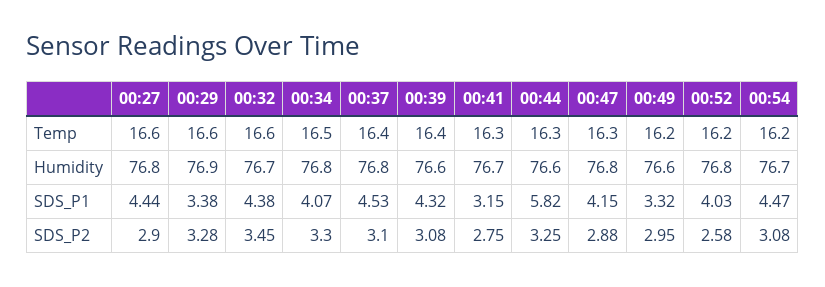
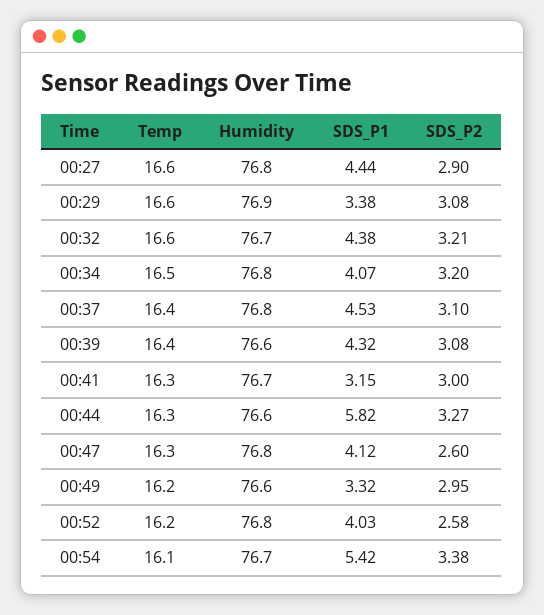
00:54, Temp: 16.2 -> 16.1
00:47, SDS_P1: 4.15 -> 4.12
00:54, SDS_P1: 4.47 -> 5.42
00:29, SDS_P2: 3.28 -> 3.08
00:32, SDS_P2: 3.45 -> 3.21
00:34, SDS_P2: 3.3 -> 3.2
00:41, SDS_P2: 2.75 -> 3
00:44, SDS_P2: 3.25 -> 3.27
00:47, SDS_P2: 2.88 -> 2.6
00:54, SDS_P2: 3.08 -> 3.38

